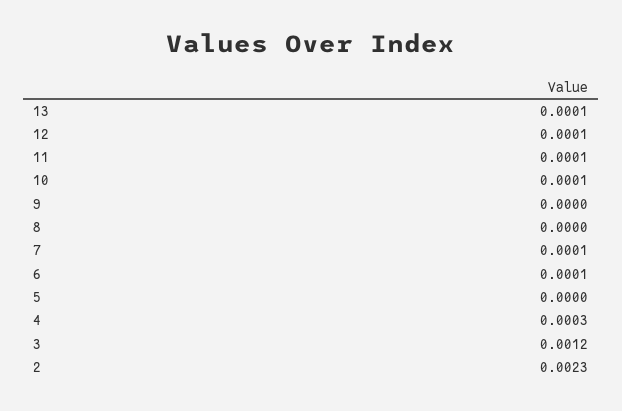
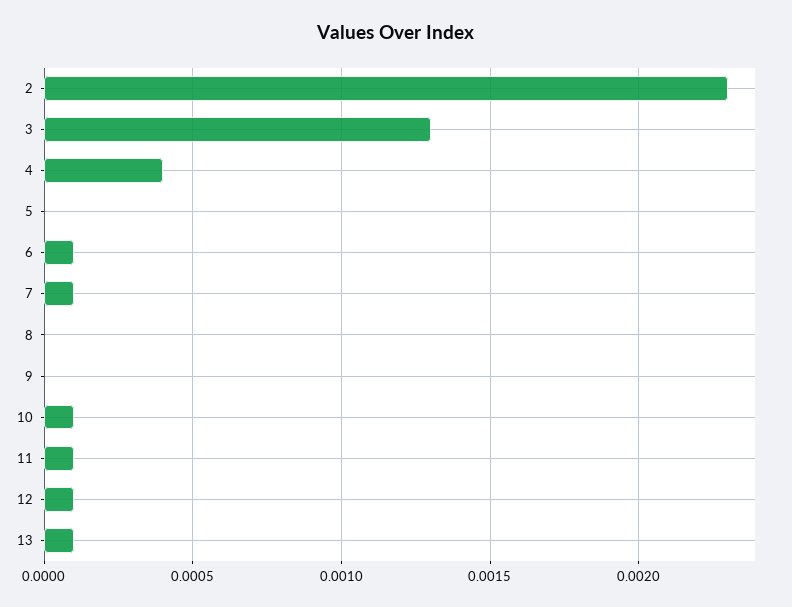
4: 0.0003 -> 0.0004
3: 0.0012 -> 0.0013

